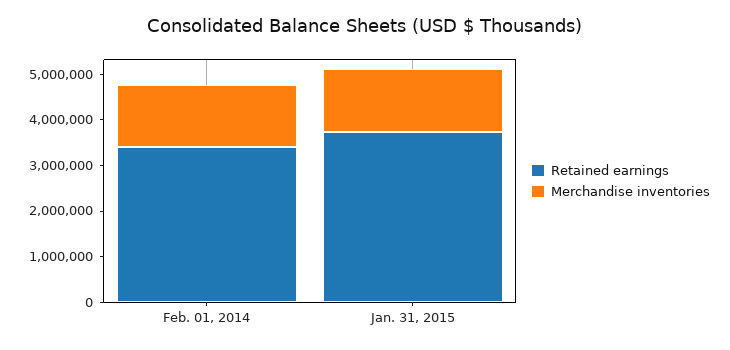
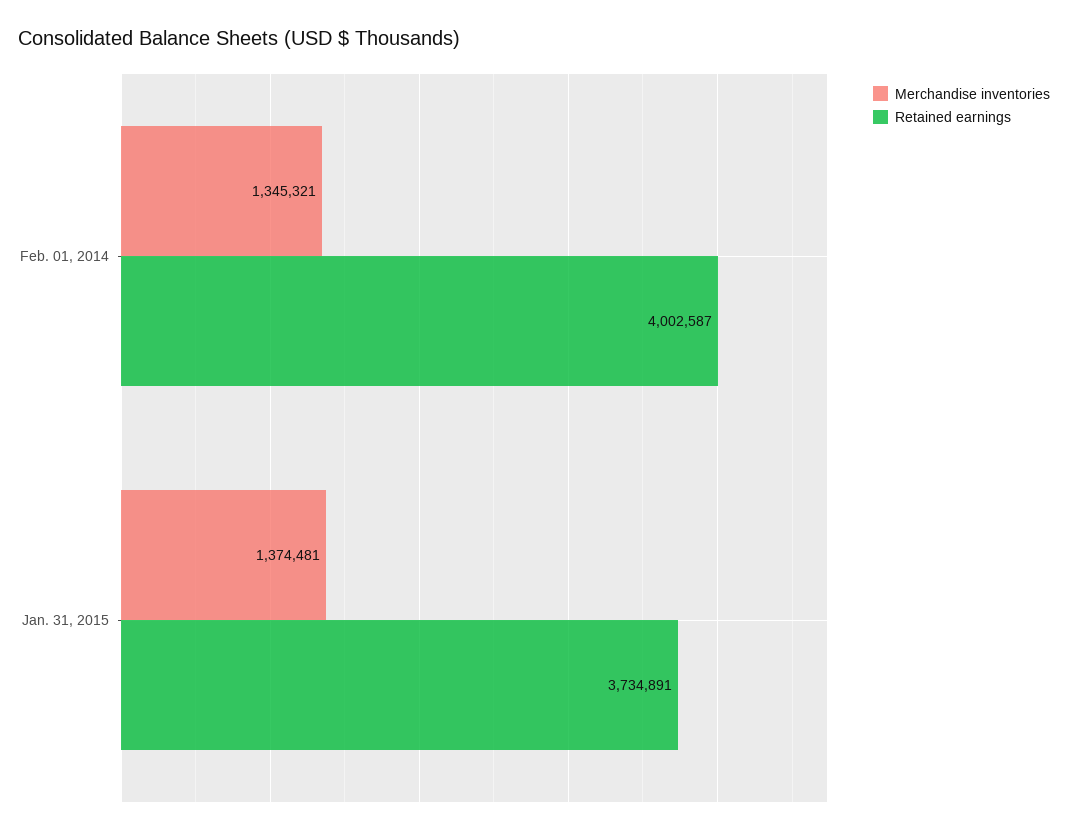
Retained earnings, Feb. 01, 2014: 3400000 -> 4002587

